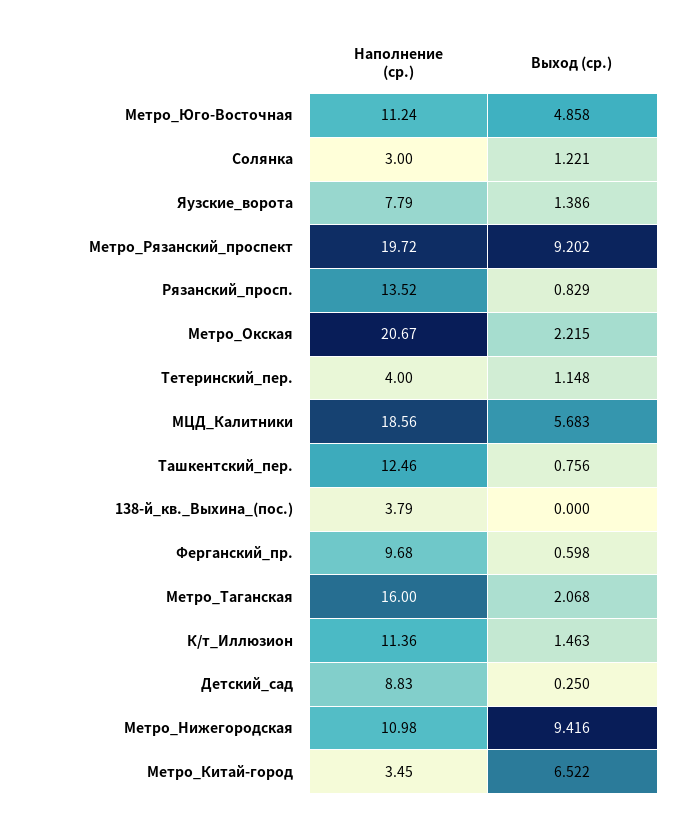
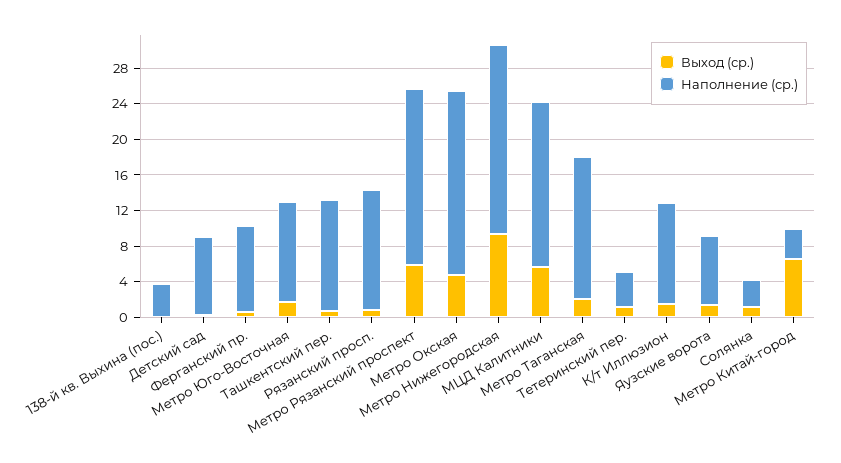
Выход (ср.), Метро_Юго-Восточная: 4.858 -> 2
Выход (ср.), Метро_Рязанский_проспект: 9.202 -> 6
Выход (ср.), Метро_Окская: 2.215 -> 5
Наполнение (ср.), Метро_Нижегородская: 10.98 -> 21

